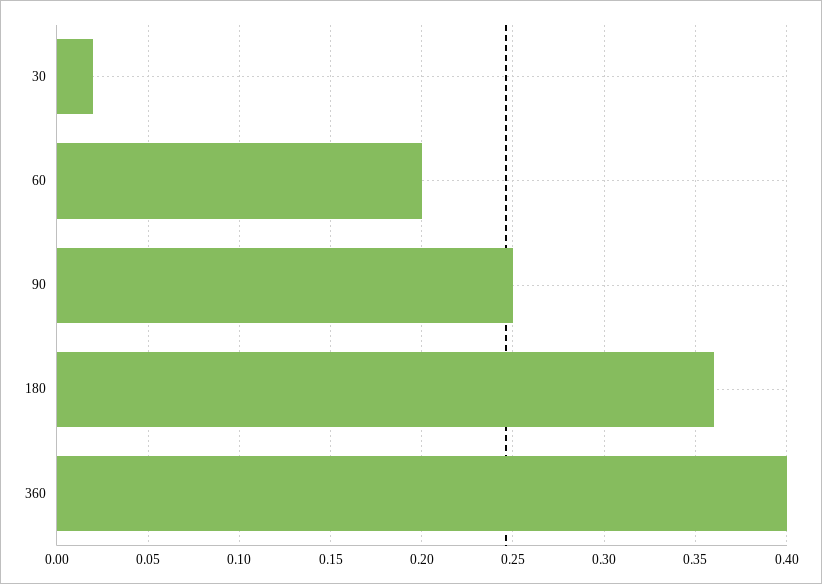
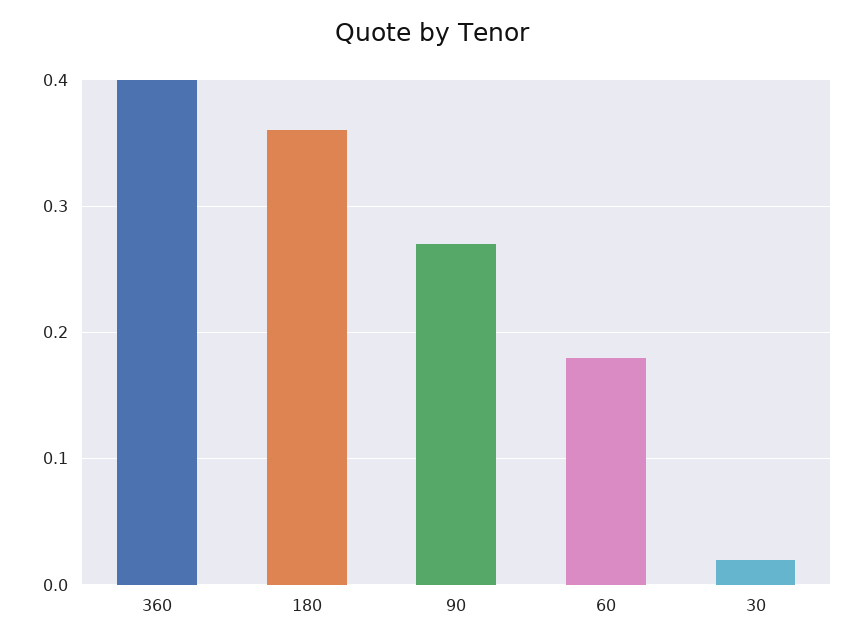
60: 0.2 -> 0.18
90: 0.25 -> 0.27

